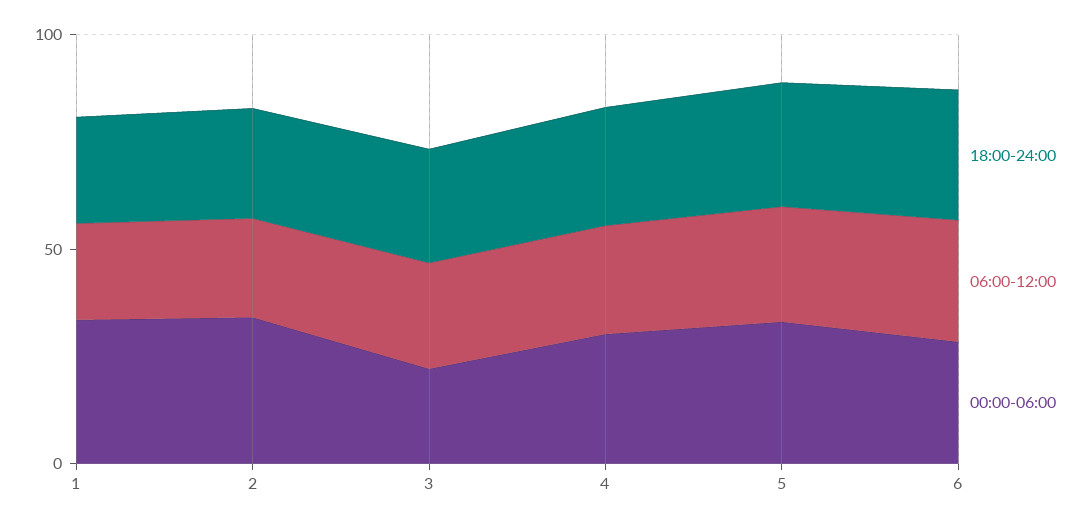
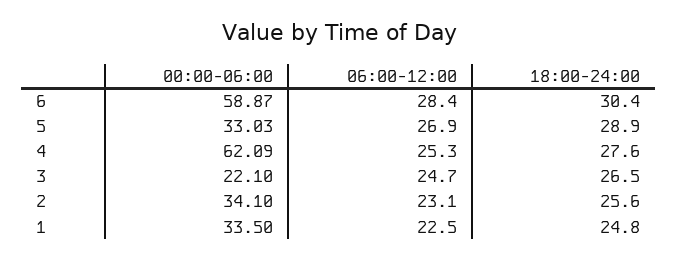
00:00-06:00, 4: 30 -> 62.09
00:00-06:00, 6: 30 -> 58.87

